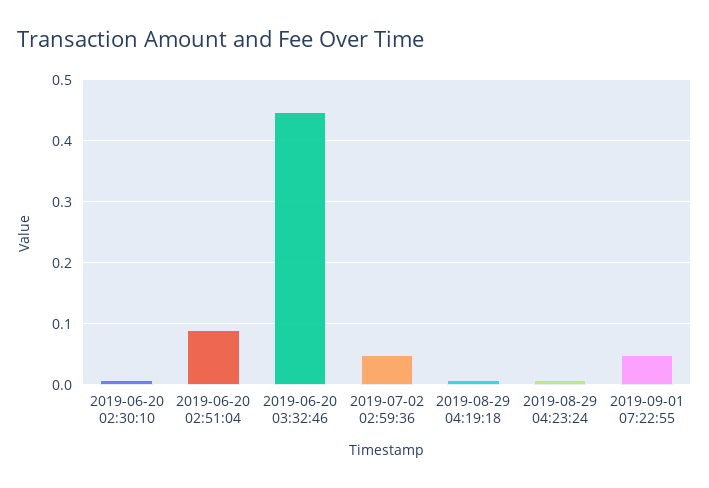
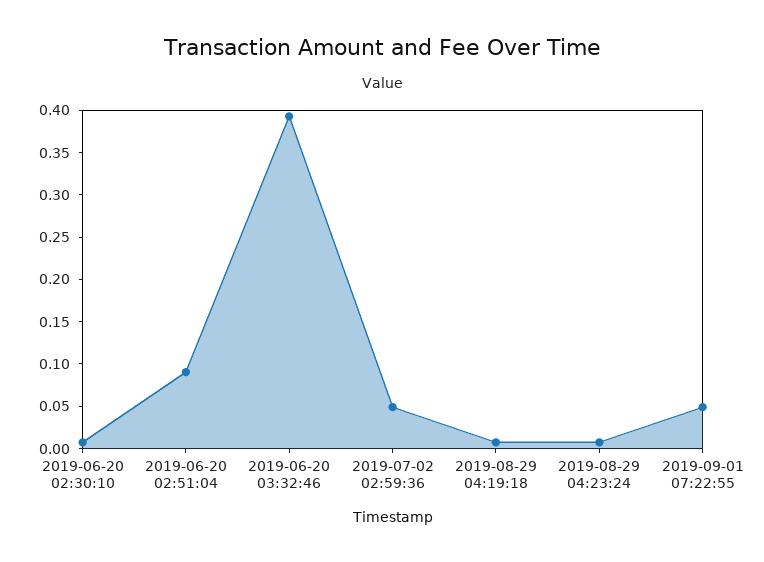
2019-06-20 03:32:46: 0.45 -> 0.39

